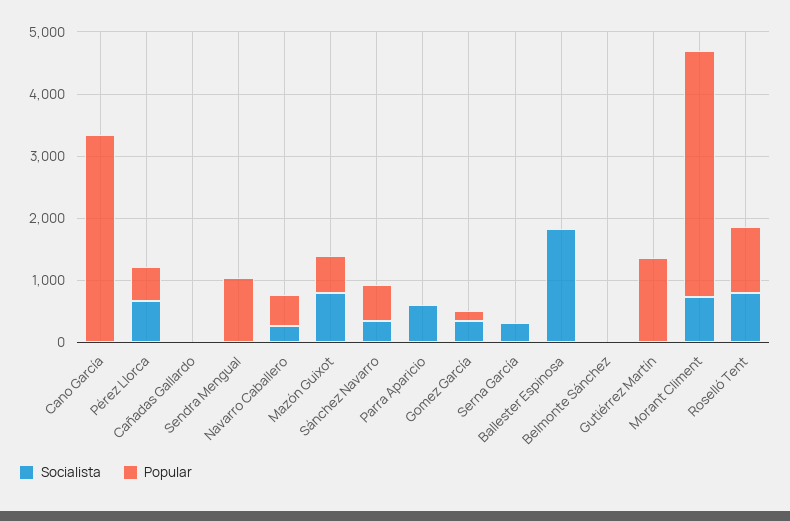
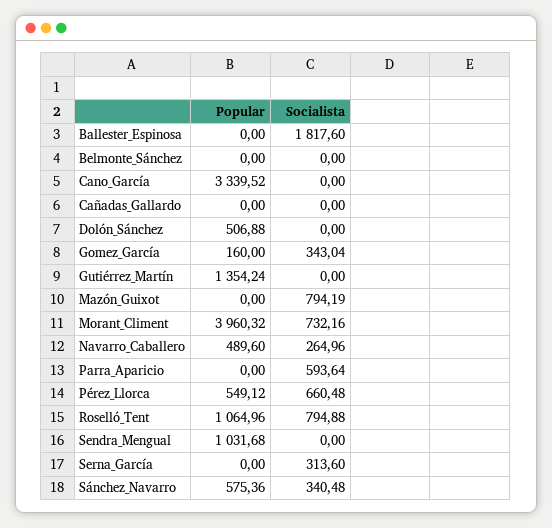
Popular, Mazón Guixot: 600 -> 0
Popular, Dolón_Sánchez: none -> 506.88
Socialista, Dolón_Sánchez: none -> 0

